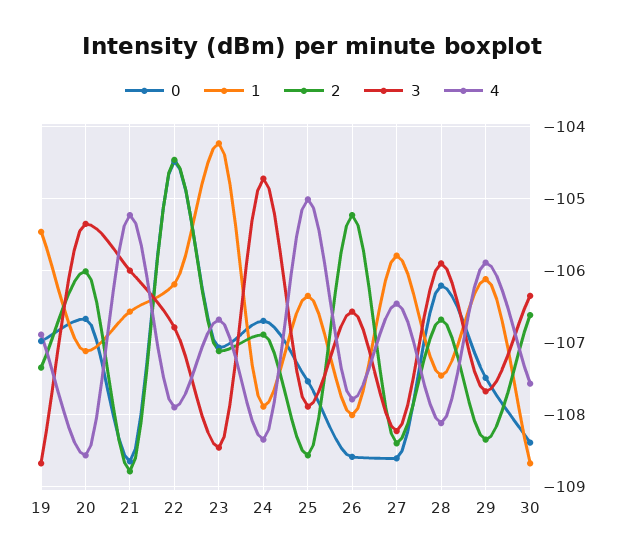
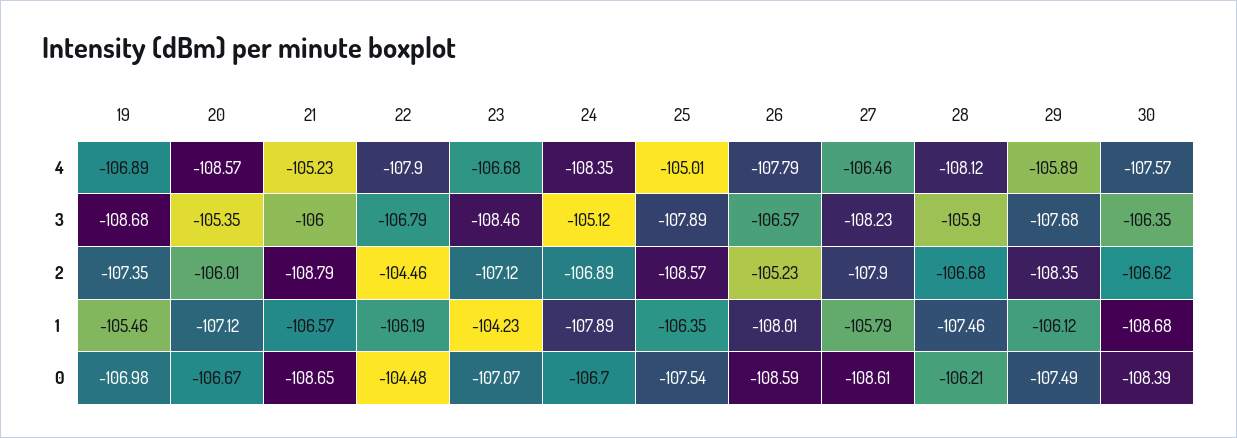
3, 24: -104.7 -> -105.12
2, 27: -108.4 -> -107.9

